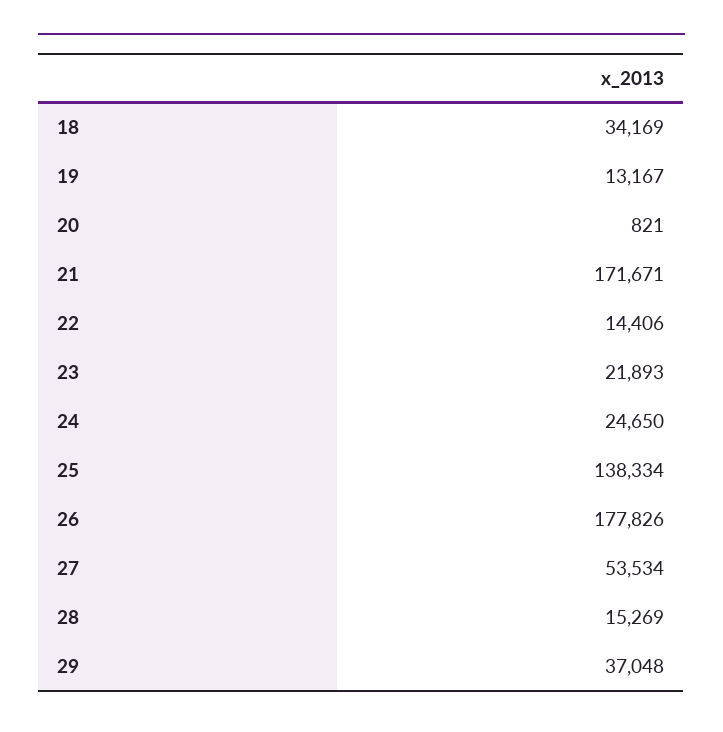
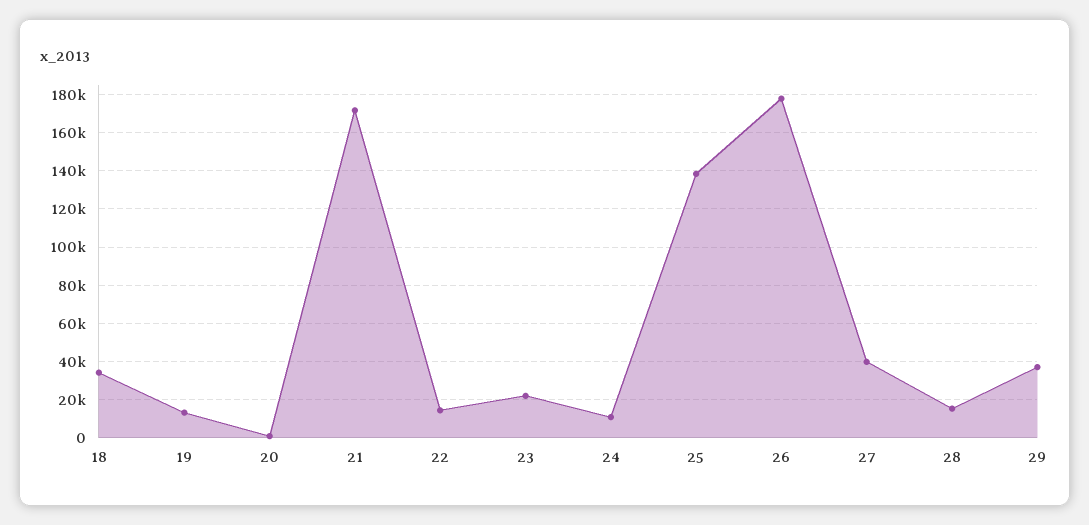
24: 24650 -> 10000
27: 53534 -> 40000

